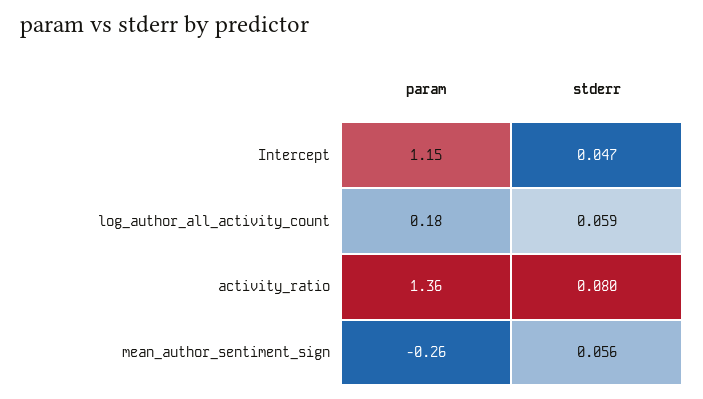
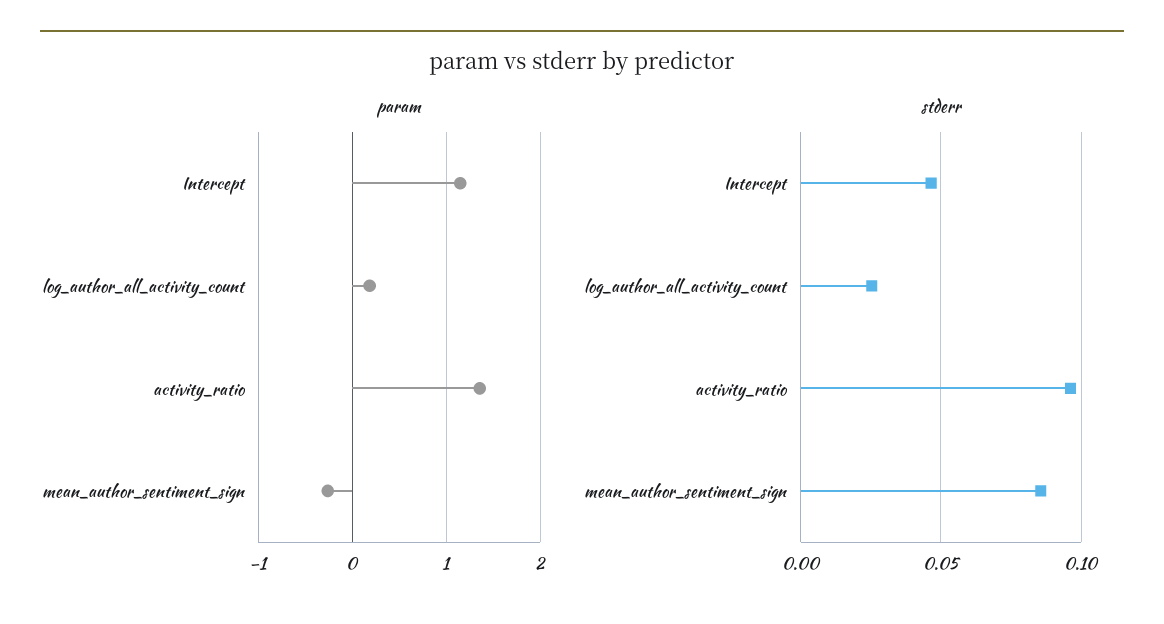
stderr, log_author_all_activity_count: 0.059 -> 0.025
stderr, activity_ratio: 0.08 -> 0.095
stderr, mean_author_sentiment_sign: 0.056 -> 0.085

